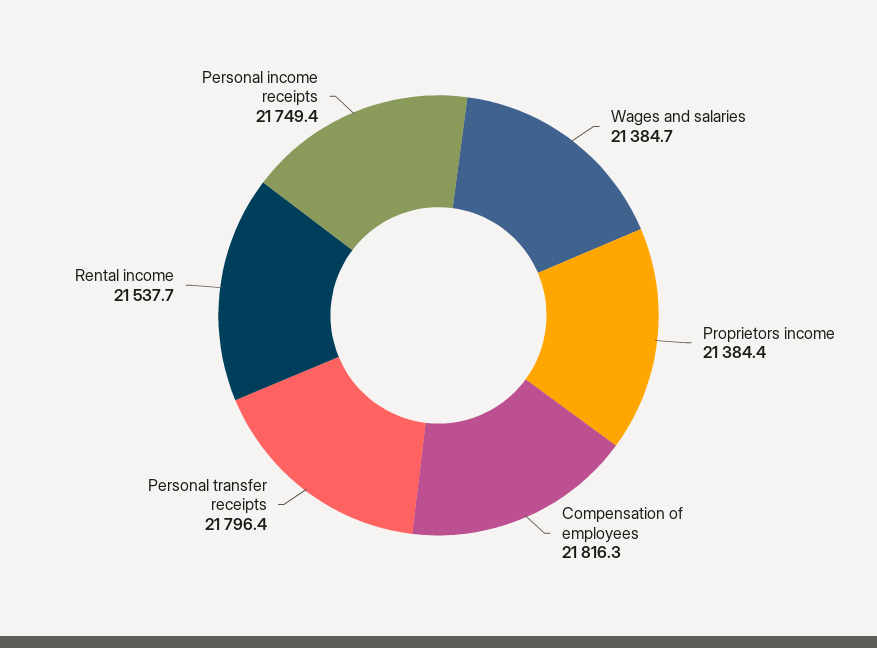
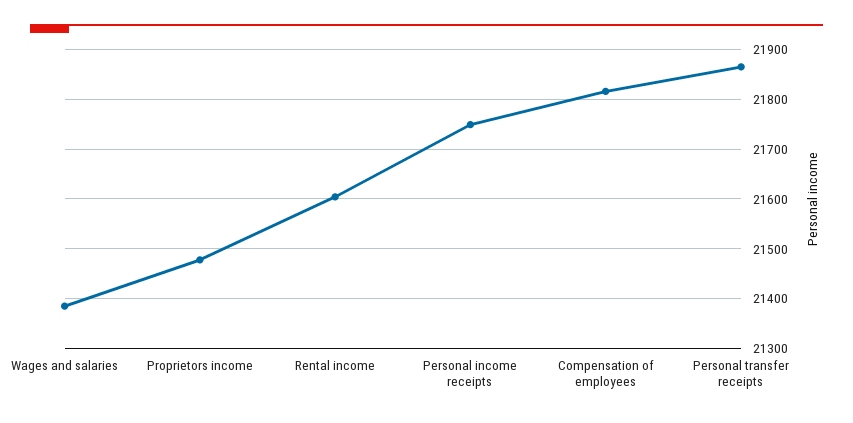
Proprietors income: 21384.4 -> 21480
Personal transfer receipts: 21796.4 -> 21860
Rental income: 21537.7 -> 21600

